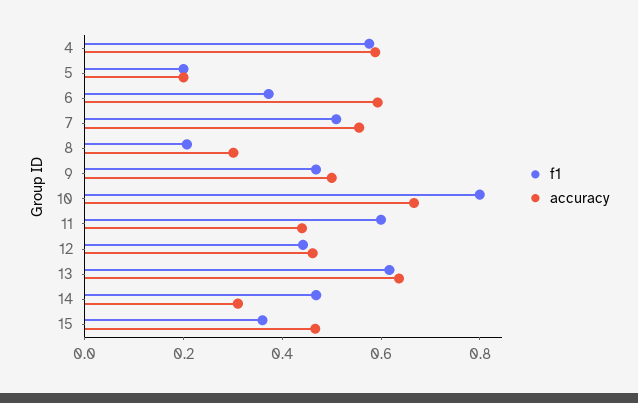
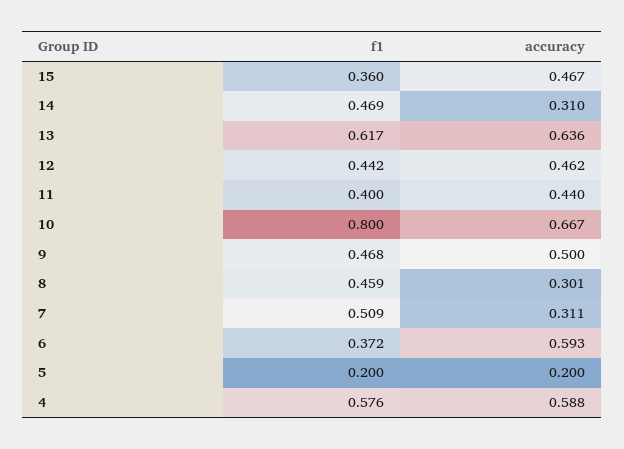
accuracy, 7: 0.55 -> 0.311
f1, 8: 0.2 -> 0.459
f1, 11: 0.6 -> 0.4

